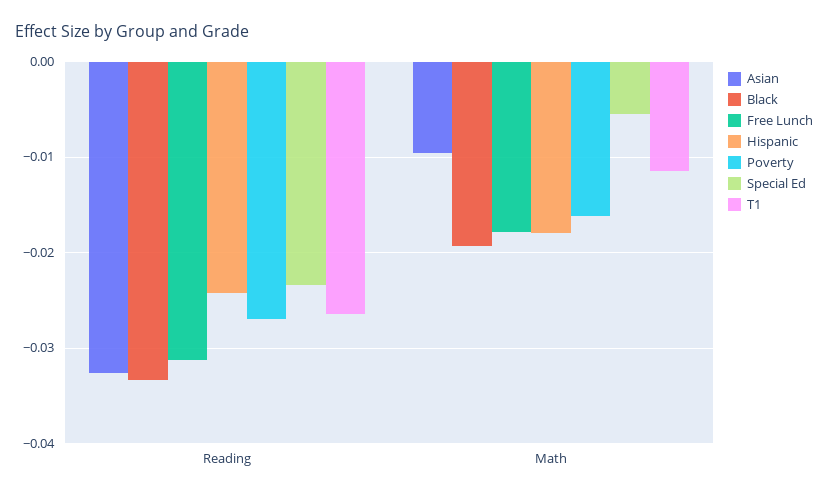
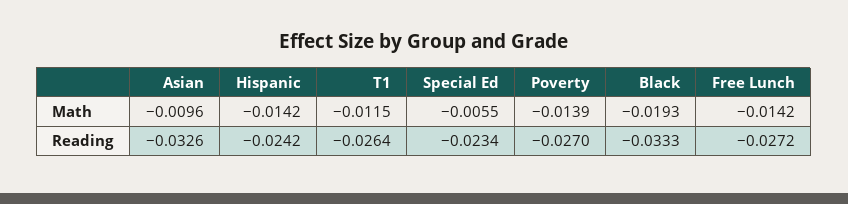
Free Lunch, Reading: -0.031 -> -0.0272
Free Lunch, Math: -0.018 -> -0.0142
Hispanic, Math: -0.018 -> -0.0142
Poverty, Math: -0.016 -> -0.0139

